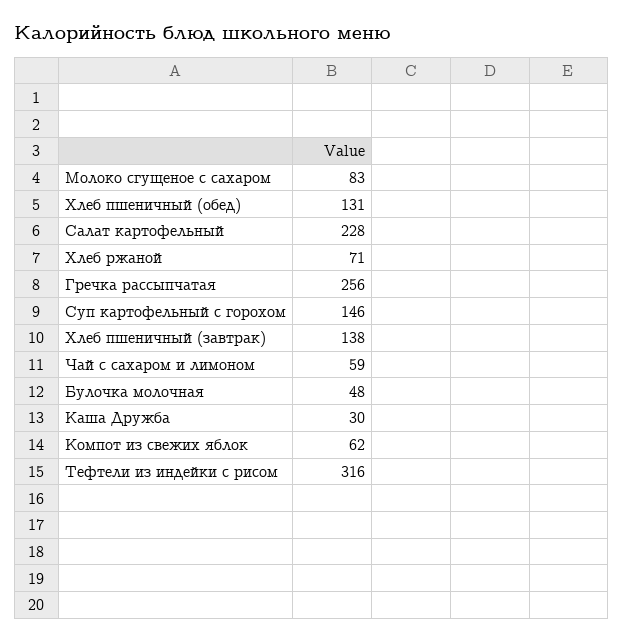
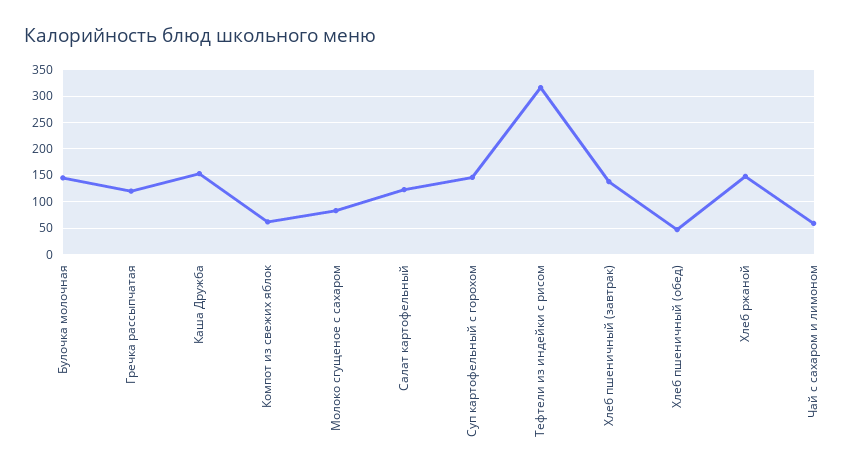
Хлеб пшеничный (обед): 131 -> 50
Салат картофельный: 228 -> 125
Хлеб ржаной: 71 -> 150
Гречка рассыпчатая: 256 -> 125
Булочка молочная: 48 -> 150
Каша Дружба: 30 -> 150

